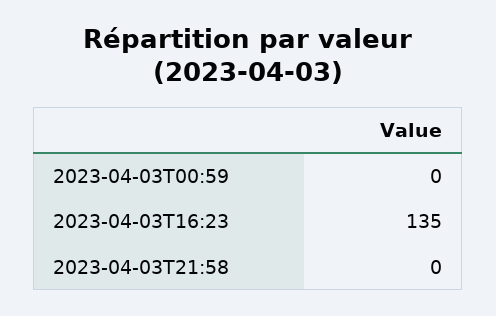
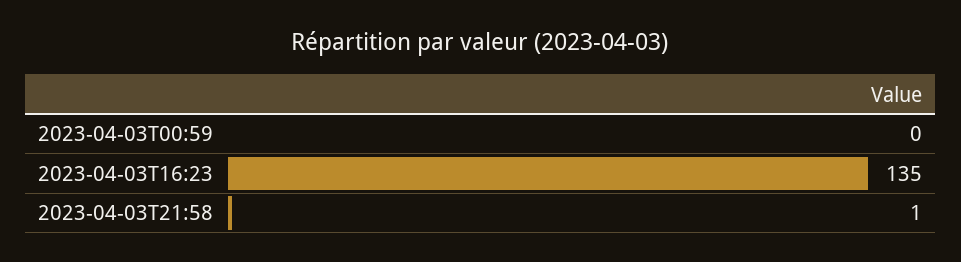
2023-04-03T21:58: 0 -> 1

